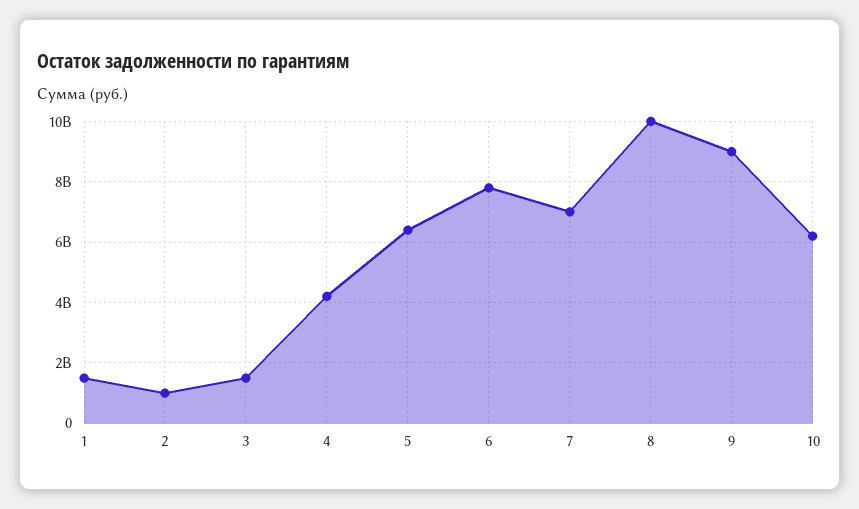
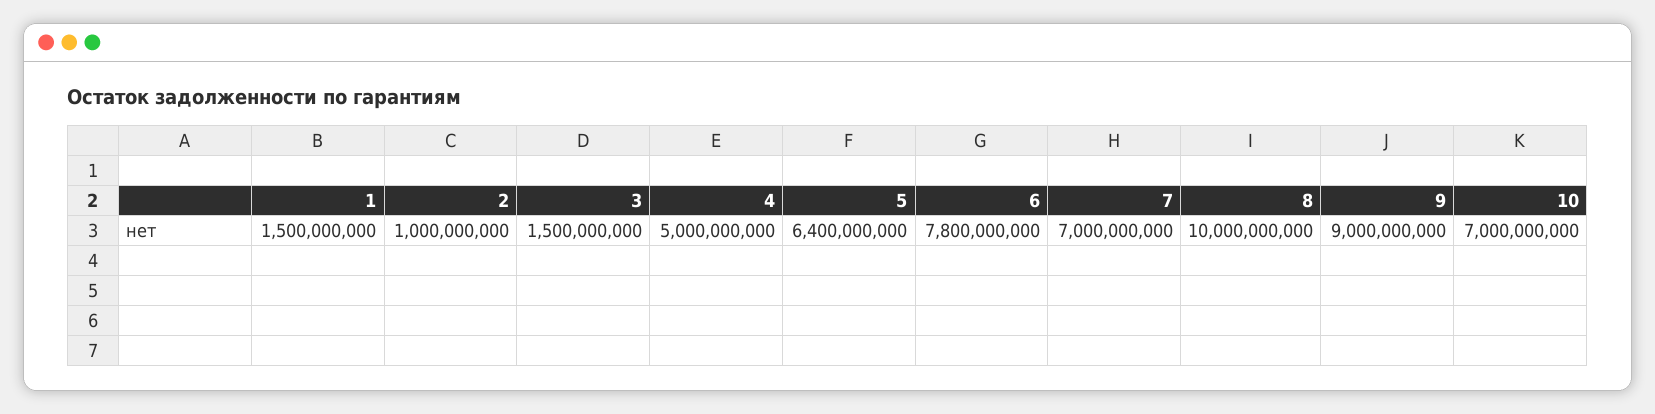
4: 4200000000 -> 5000000000
10: 6200000000 -> 7000000000

